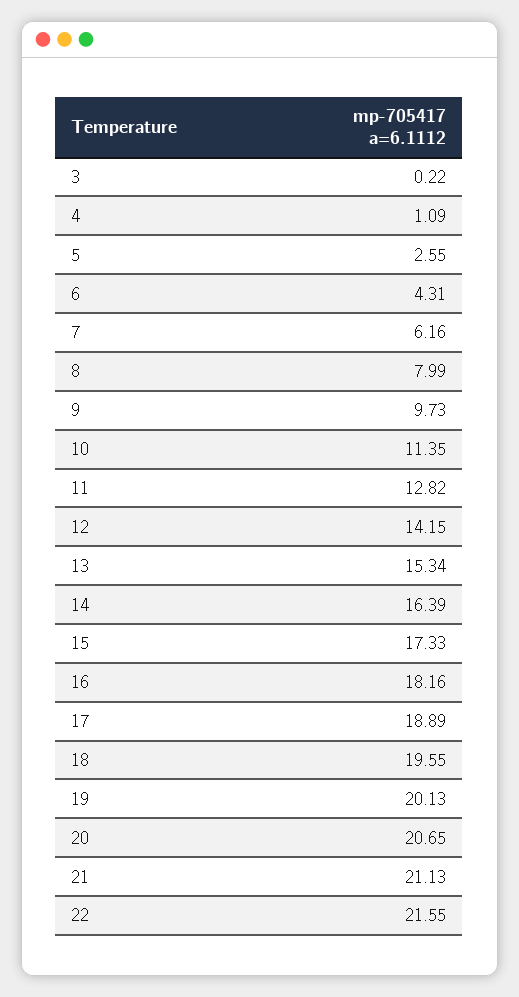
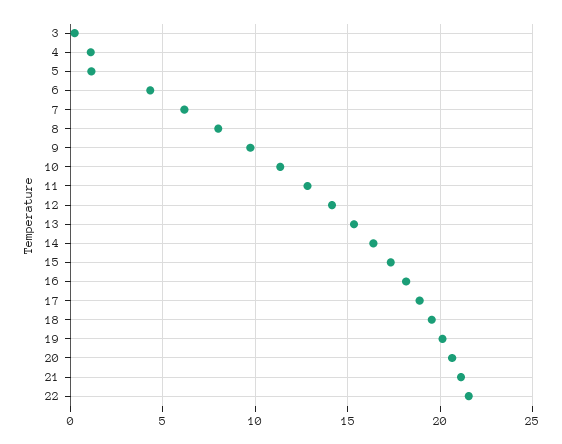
5: 2.55 -> 1

